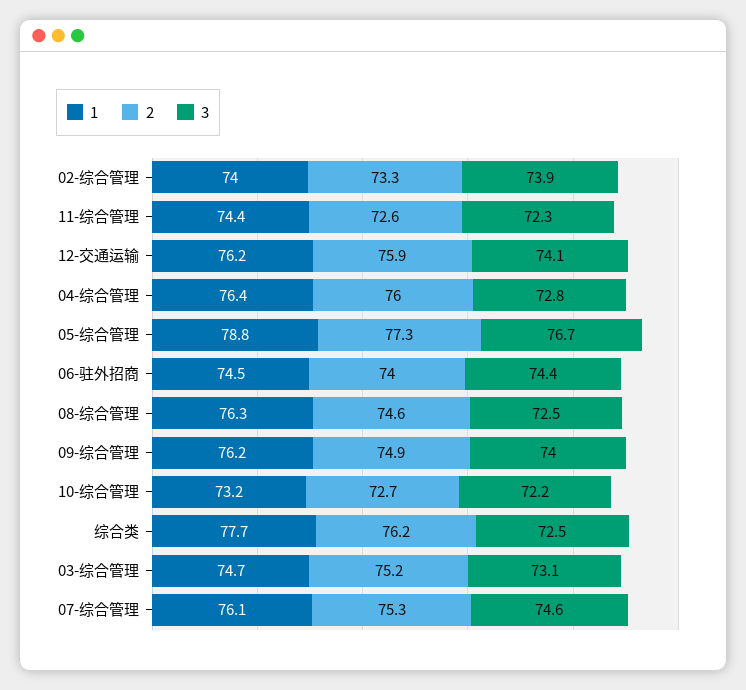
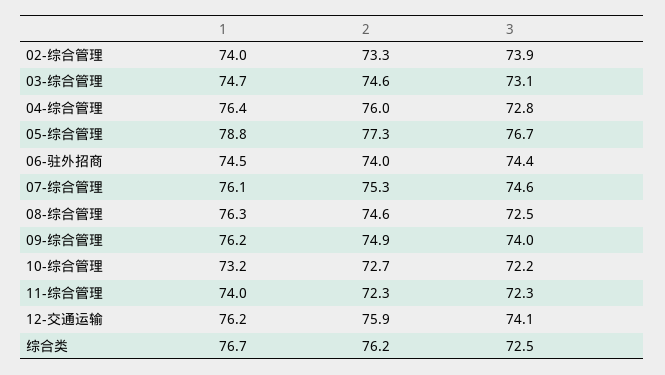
1, 11-综合管理: 74.4 -> 74
2, 11-综合管理: 72.6 -> 72.3
1, 综合类: 77.7 -> 76.7
2, 03-综合管理: 75.2 -> 74.6

